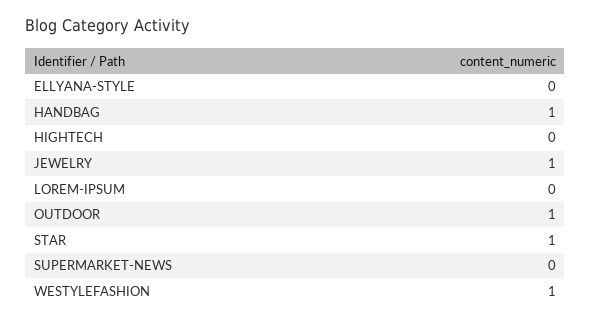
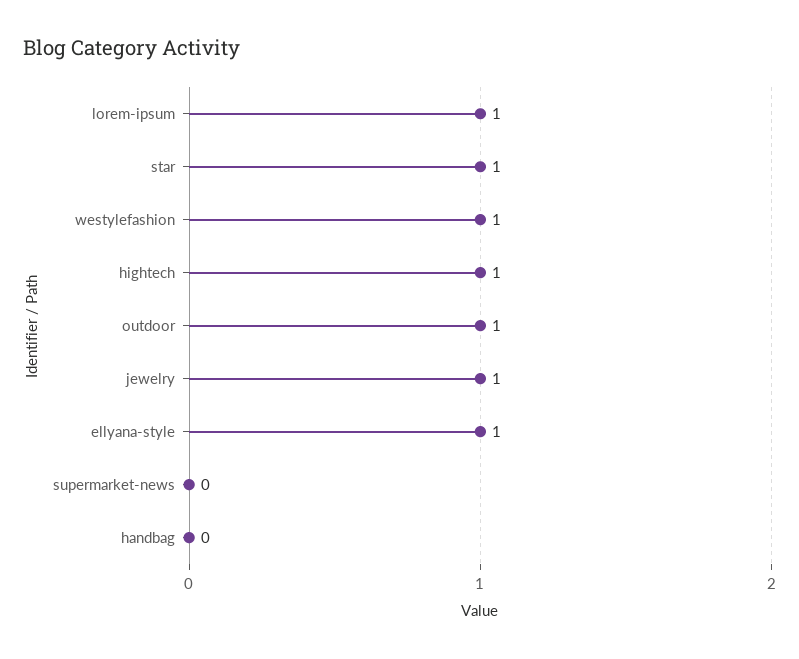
ELLYANA-STYLE: 0 -> 1
HANDBAG: 1 -> 0
HIGHTECH: 0 -> 1
LOREM-IPSUM: 0 -> 1

